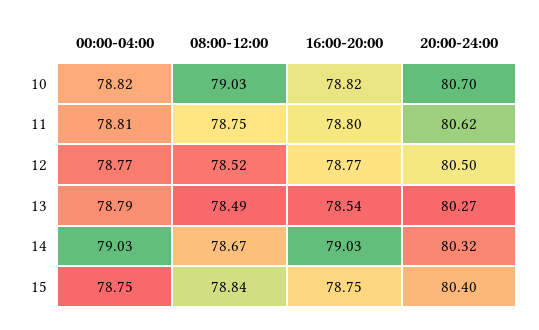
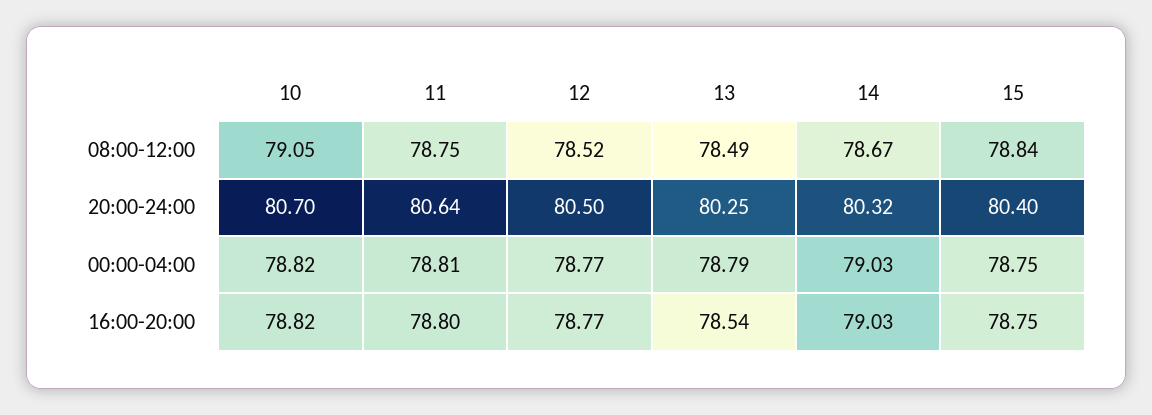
08:00-12:00, 10: 79.03 -> 79.05
20:00-24:00, 11: 80.62 -> 80.64
20:00-24:00, 13: 80.27 -> 80.25

